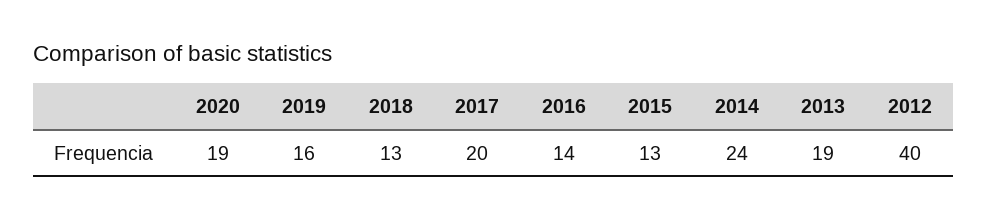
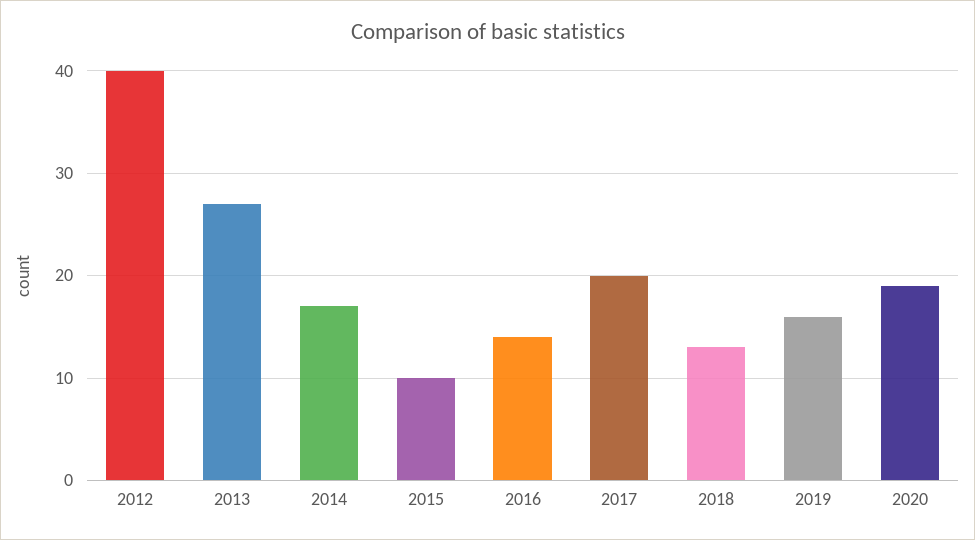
2015: 13 -> 10
2014: 24 -> 17
2013: 19 -> 27

